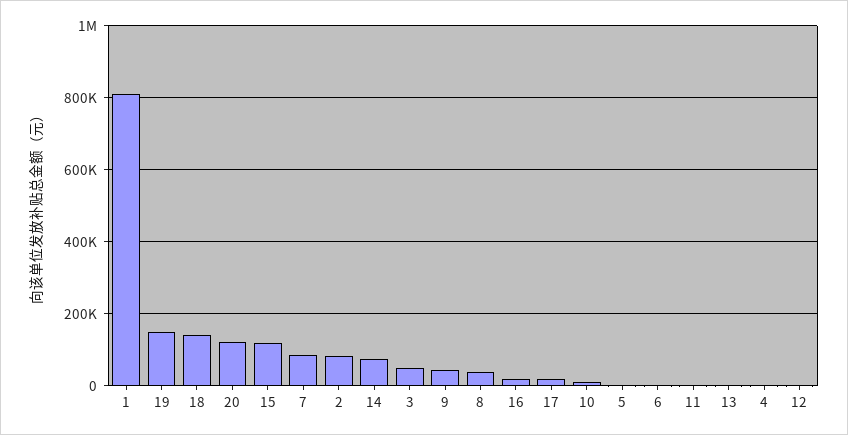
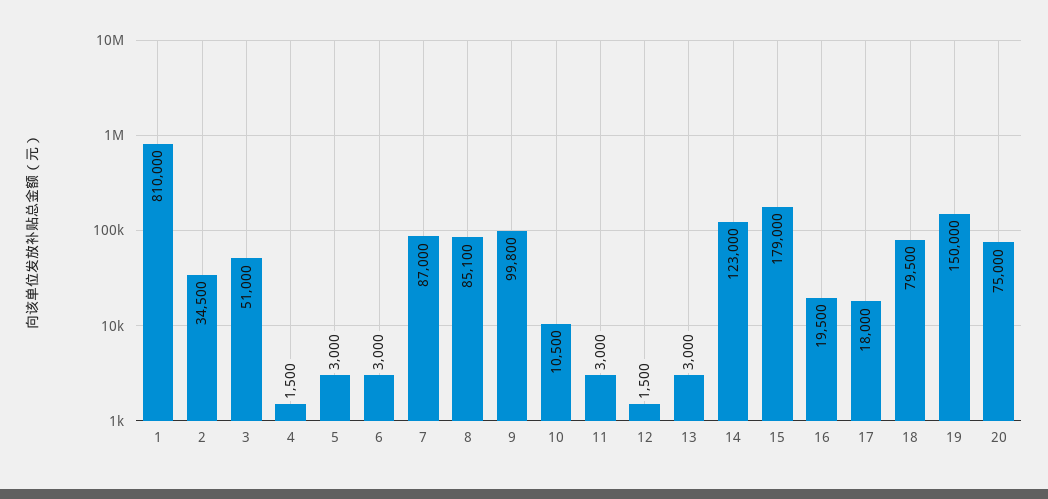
18: 140000 -> 79500
20: 120000 -> 75000
15: 120000 -> 179000
2: 80000 -> 34500
14: 80000 -> 123000
9: 40000 -> 99800
8: 40000 -> 85100

